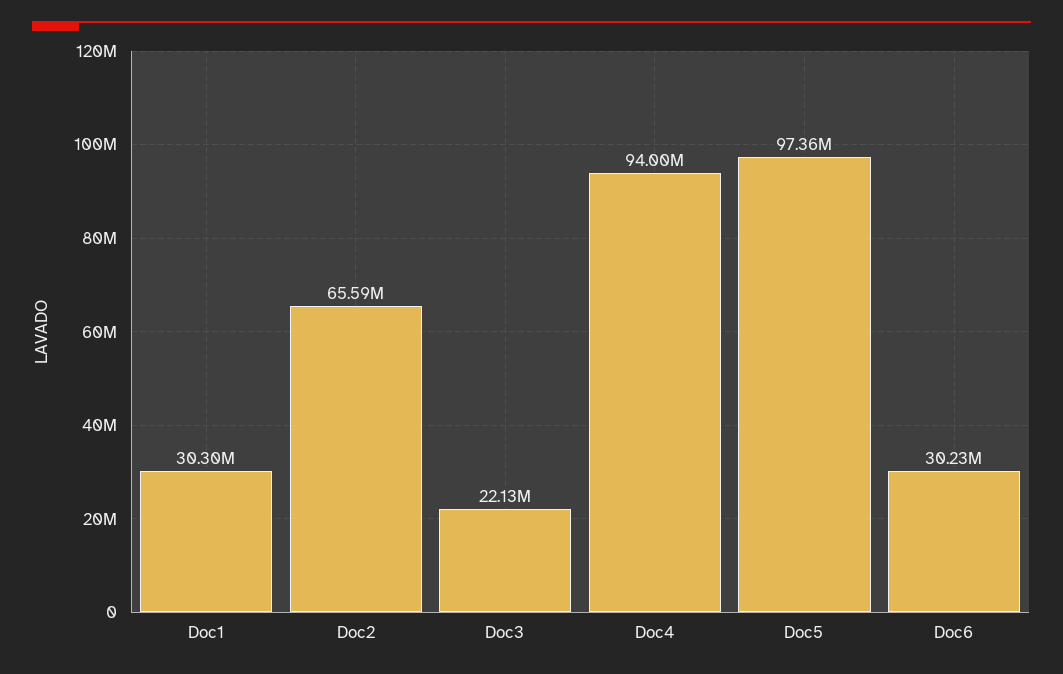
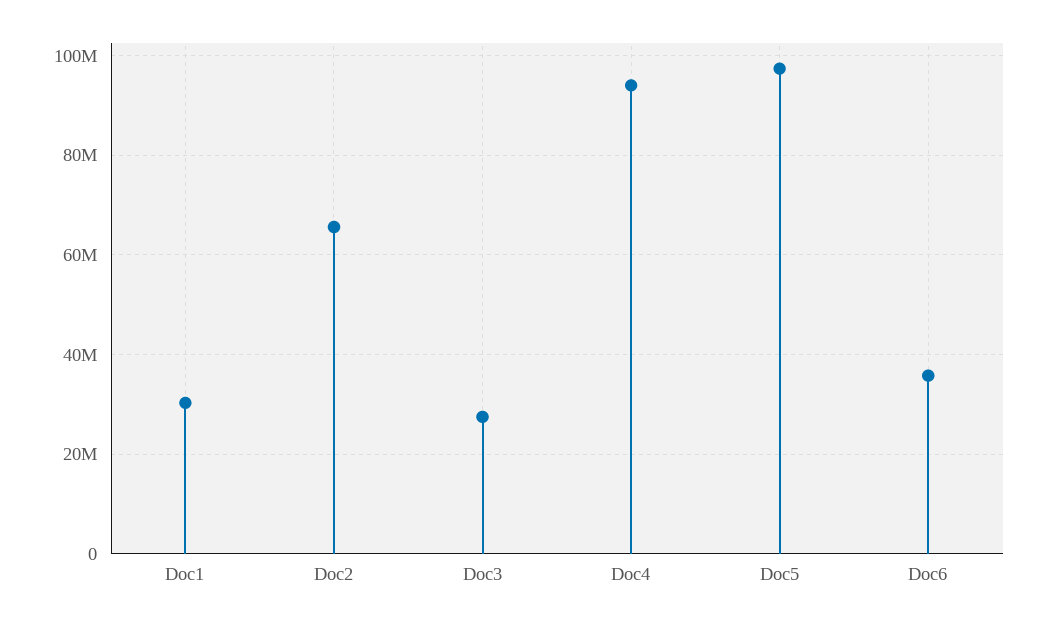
Doc3: 22130000 -> 28000000
Doc6: 30230000 -> 36000000

